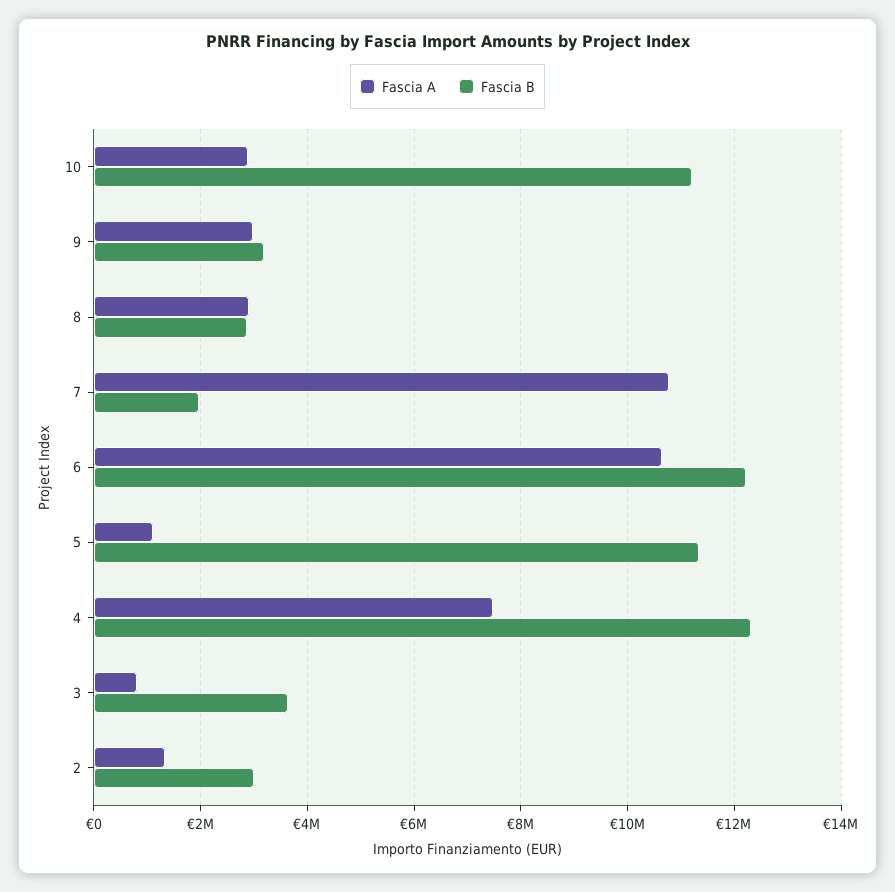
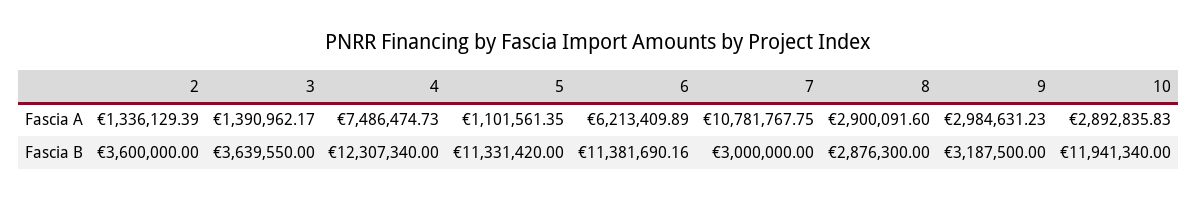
Fascia B, 10: 11200000 -> 11941340
Fascia B, 7: 2000000 -> 3000000
Fascia A, 6: 10600000 -> 6213409.89
Fascia B, 6: 12200000 -> 11381690.16
Fascia A, 3: 800000 -> 1390962.17
Fascia B, 2: 3000000 -> 3600000

